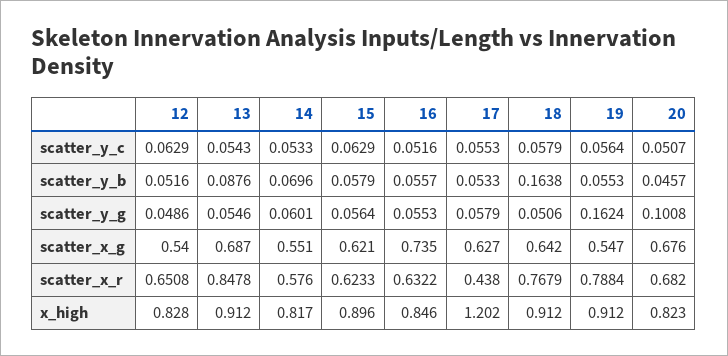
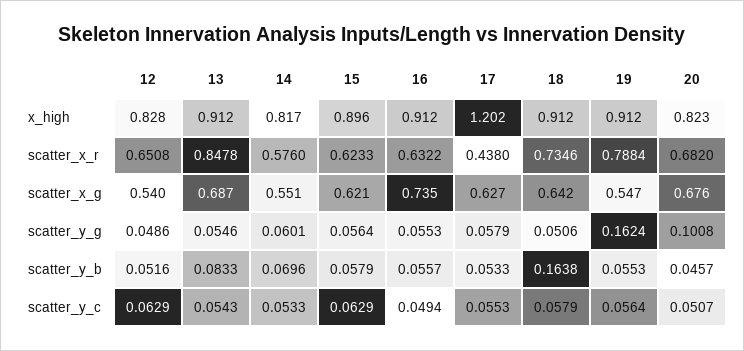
16, scatter_y_c: 0.0516 -> 0.0494
13, scatter_y_b: 0.0876 -> 0.0833
18, scatter_x_r: 0.7679 -> 0.7346
16, x_high: 0.846 -> 0.912

